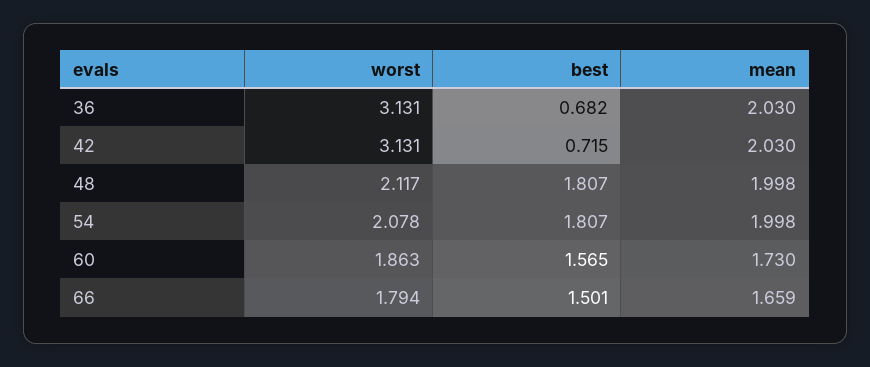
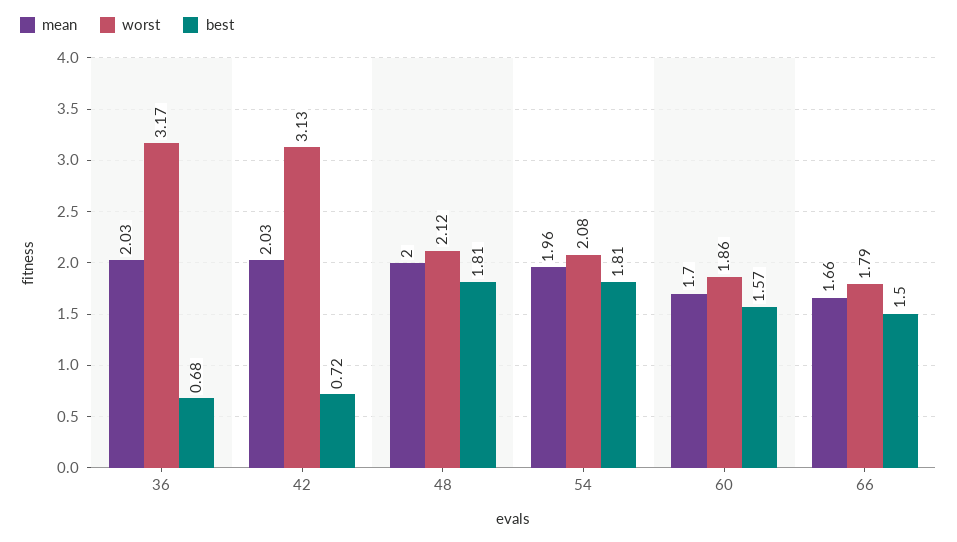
worst, 36: 3.131 -> 3.17
mean, 54: 1.998 -> 1.96
mean, 60: 1.73 -> 1.7

